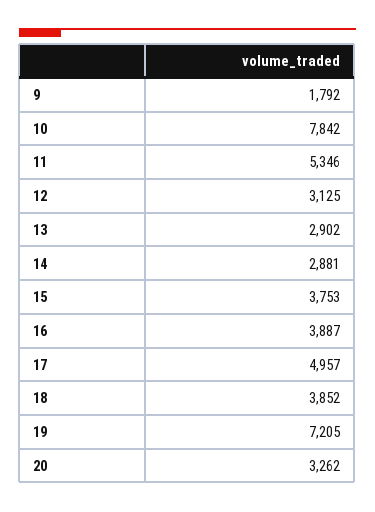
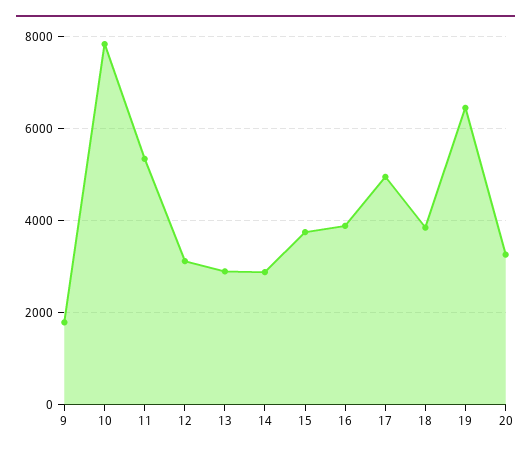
19: 7205 -> 6400

